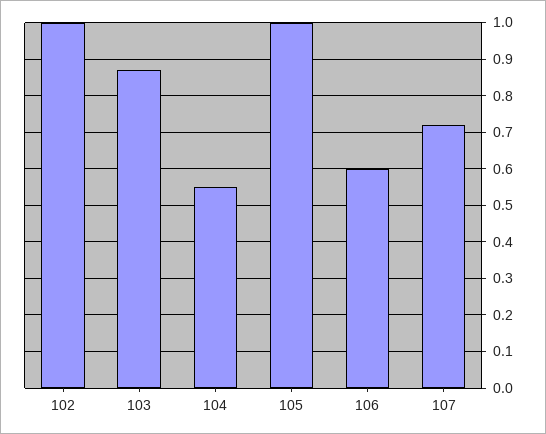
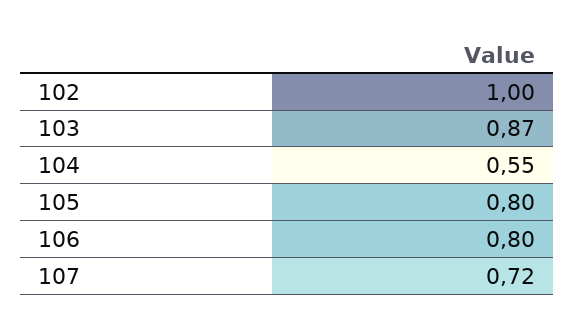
105: 1 -> 0.8
106: 0.6 -> 0.8

